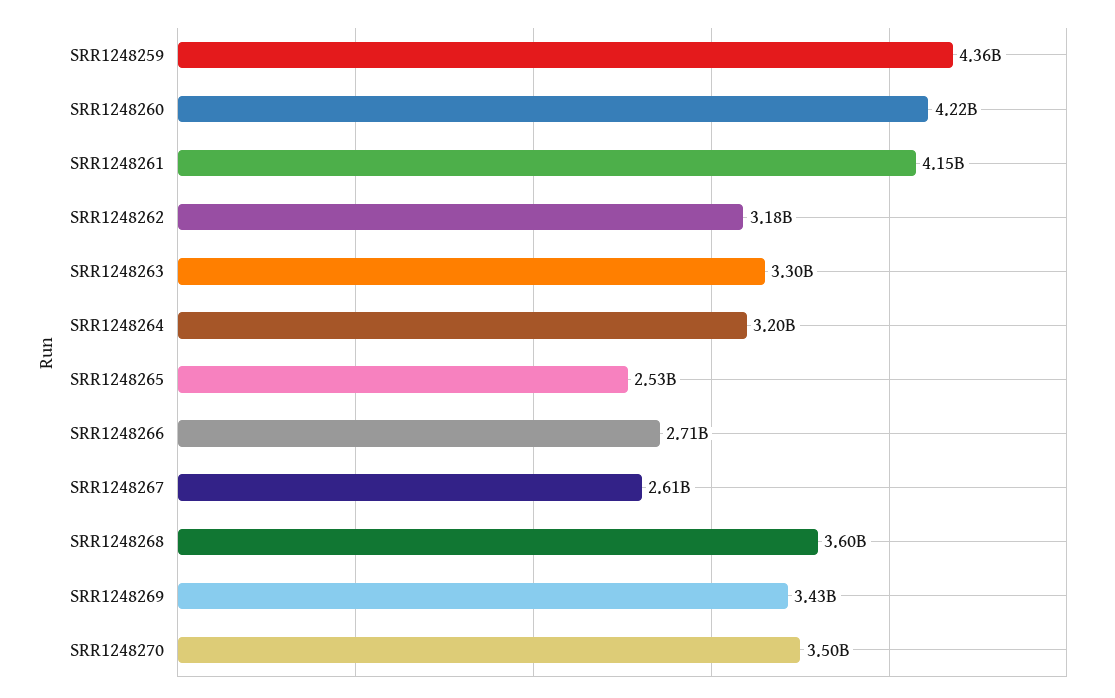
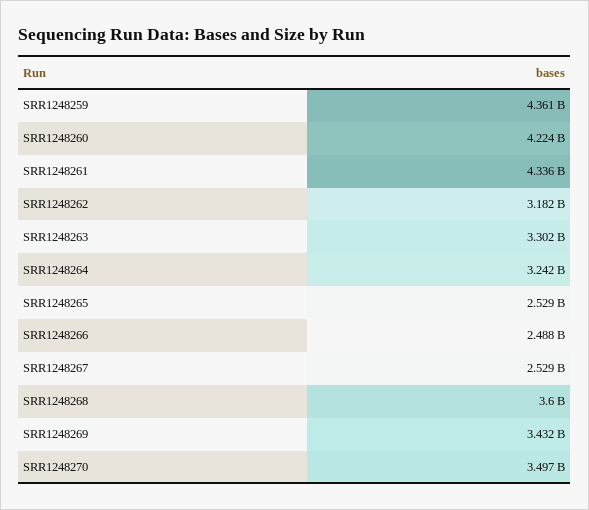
SRR1248261: 4150000000 -> 4336000000
SRR1248264: 3200000000 -> 3242000000
SRR1248266: 2710000000 -> 2488000000
SRR1248267: 2610000000 -> 2529000000

